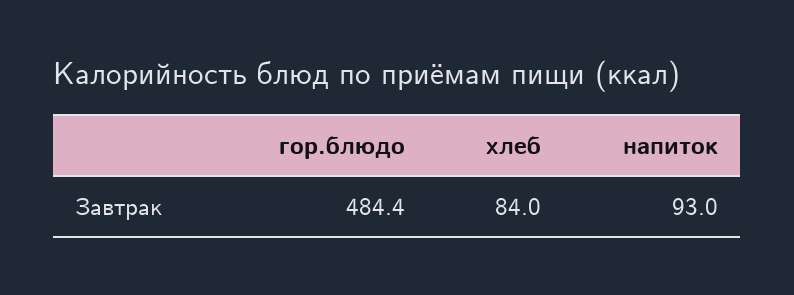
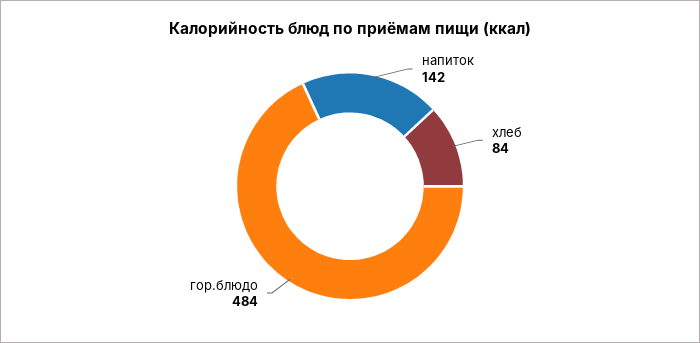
напиток: 93 -> 142

